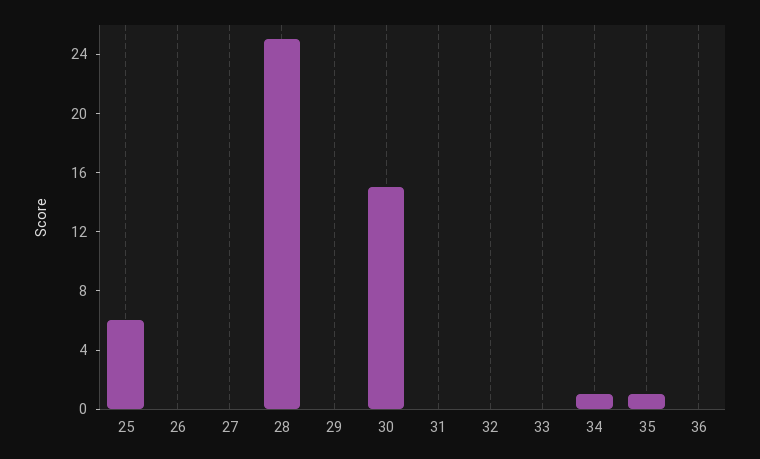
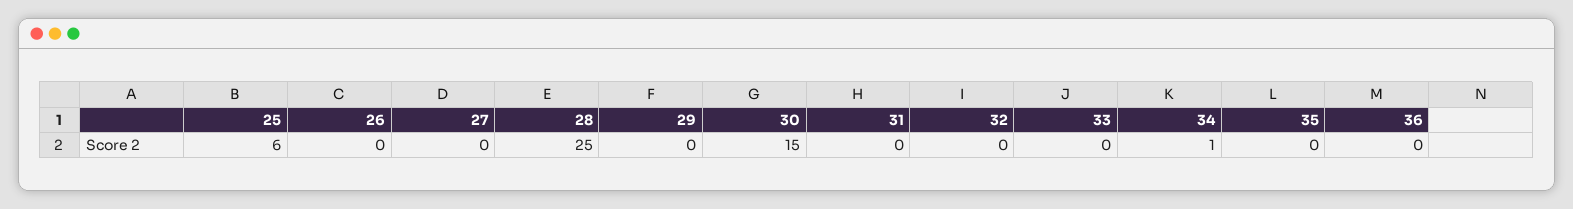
35: 1 -> 0

